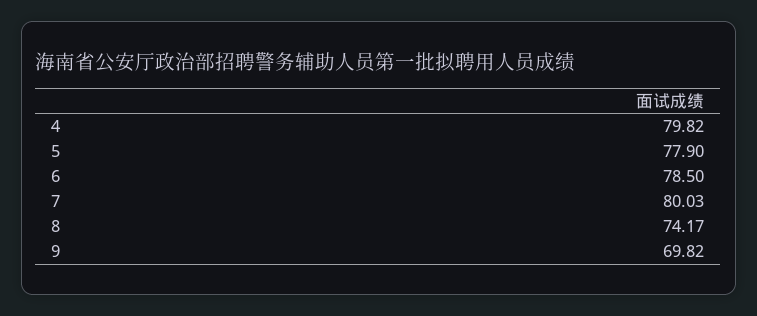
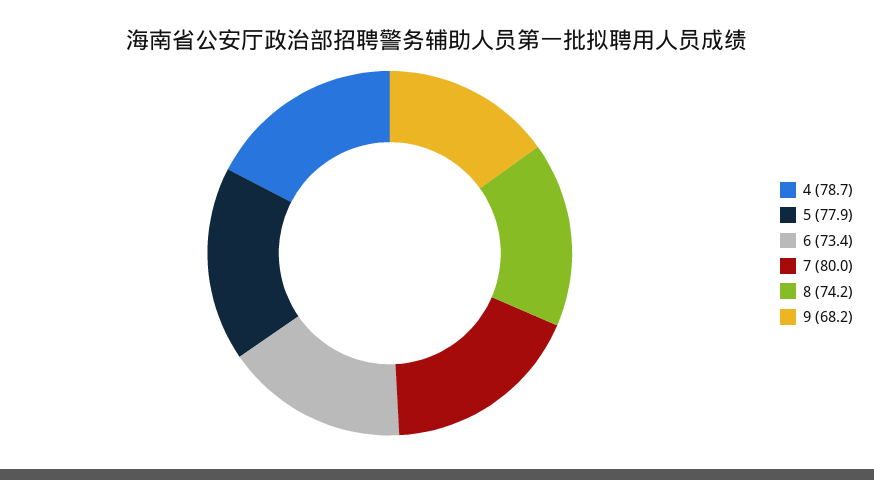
4: 79.82 -> 78.7
6: 78.5 -> 73.4
9: 69.82 -> 68.2

